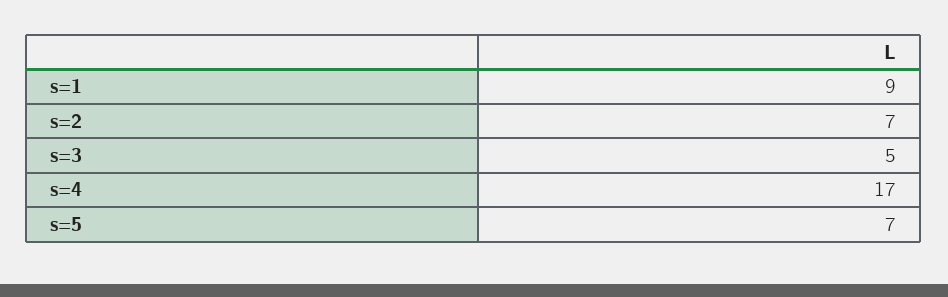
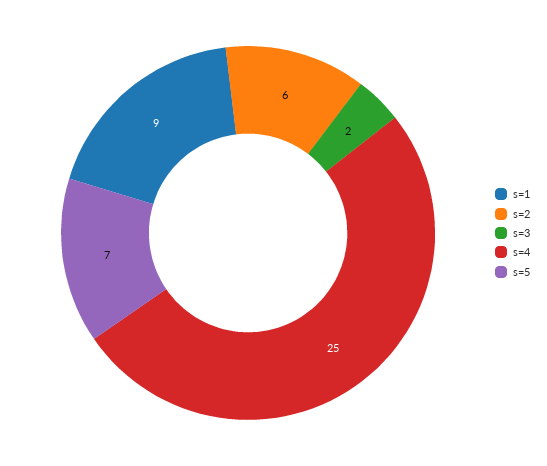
s=2: 7 -> 6
s=3: 5 -> 2
s=4: 17 -> 25

